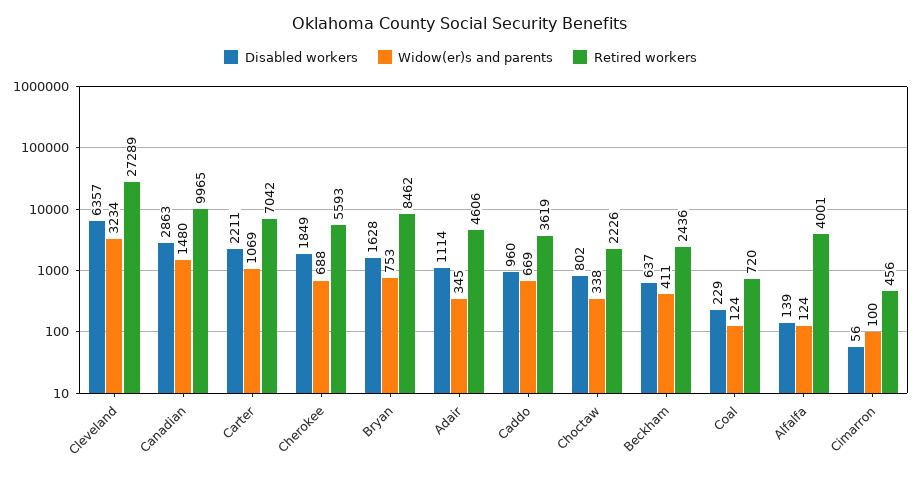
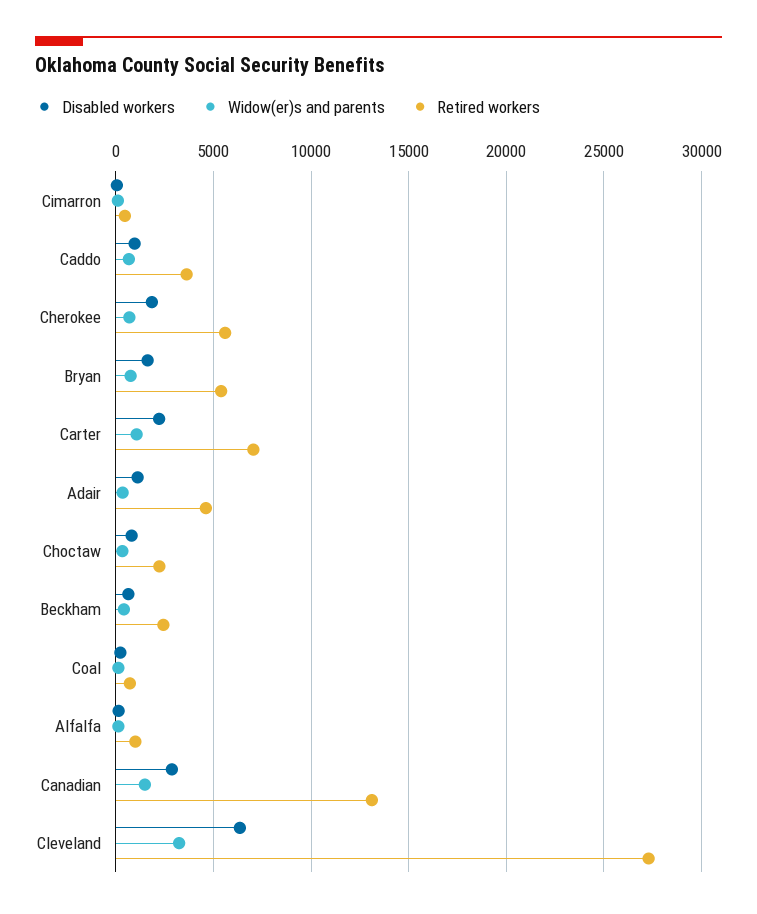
Retired workers, Canadian: 9965 -> 13000
Retired workers, Bryan: 8462 -> 5500
Retired workers, Alfalfa: 4001 -> 1000

